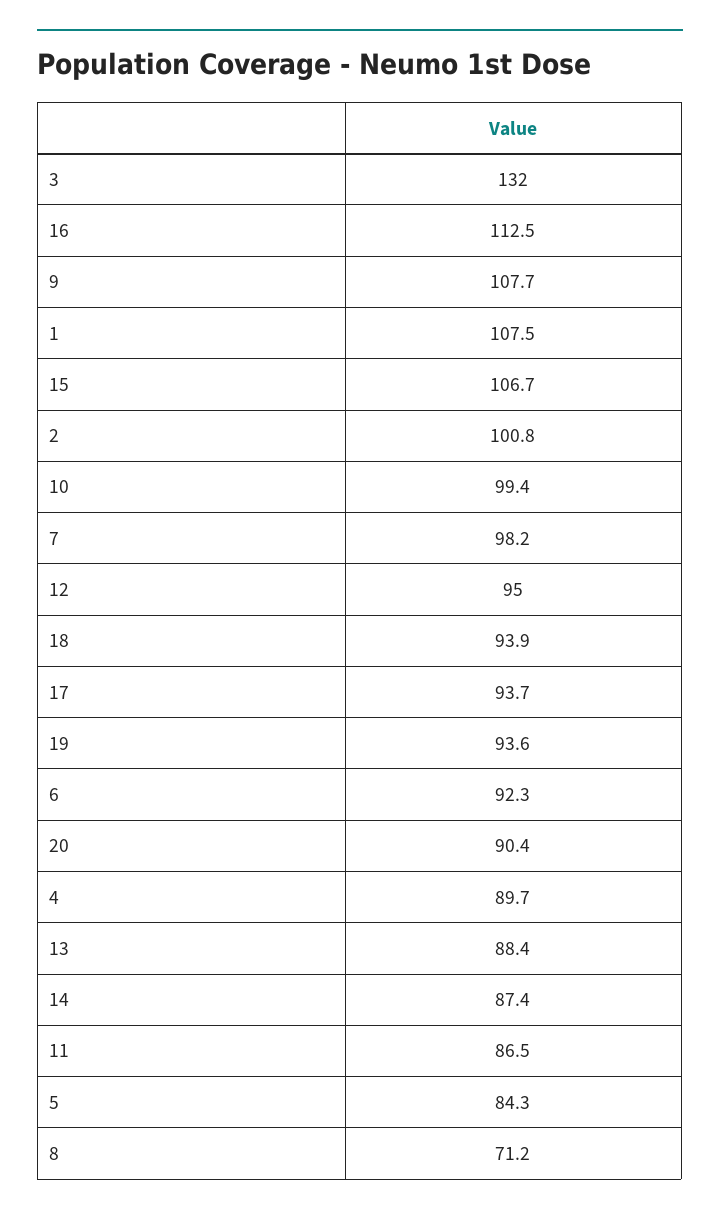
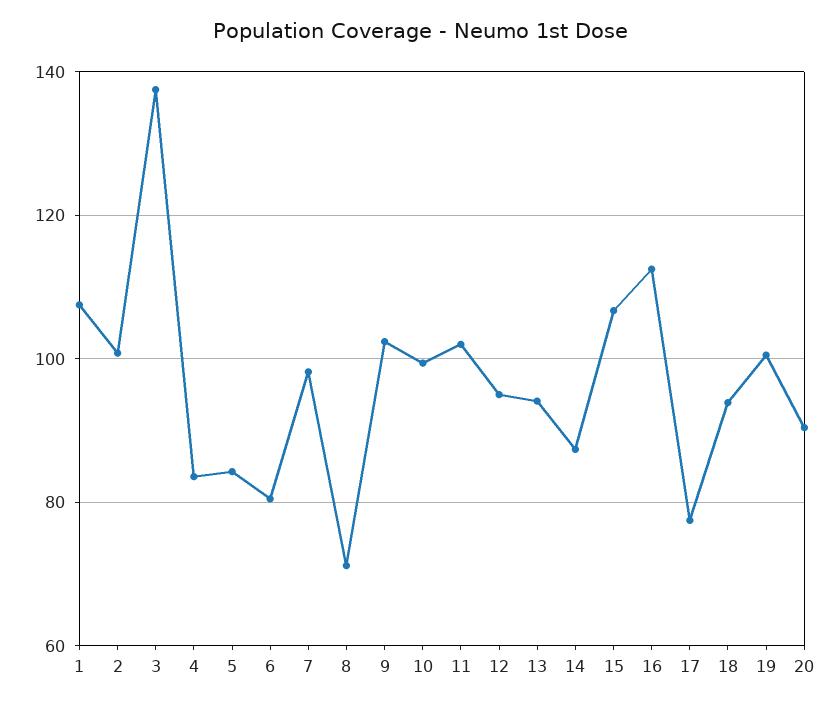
3: 132 -> 138
9: 107.7 -> 102
17: 93.7 -> 78
19: 93.6 -> 100
6: 92.3 -> 80
4: 89.7 -> 84
13: 88.4 -> 94
11: 86.5 -> 102

